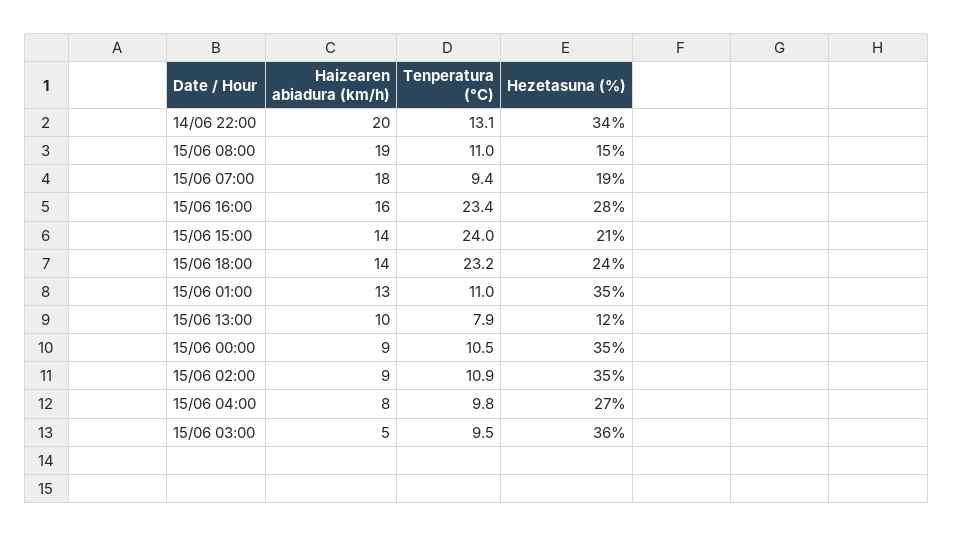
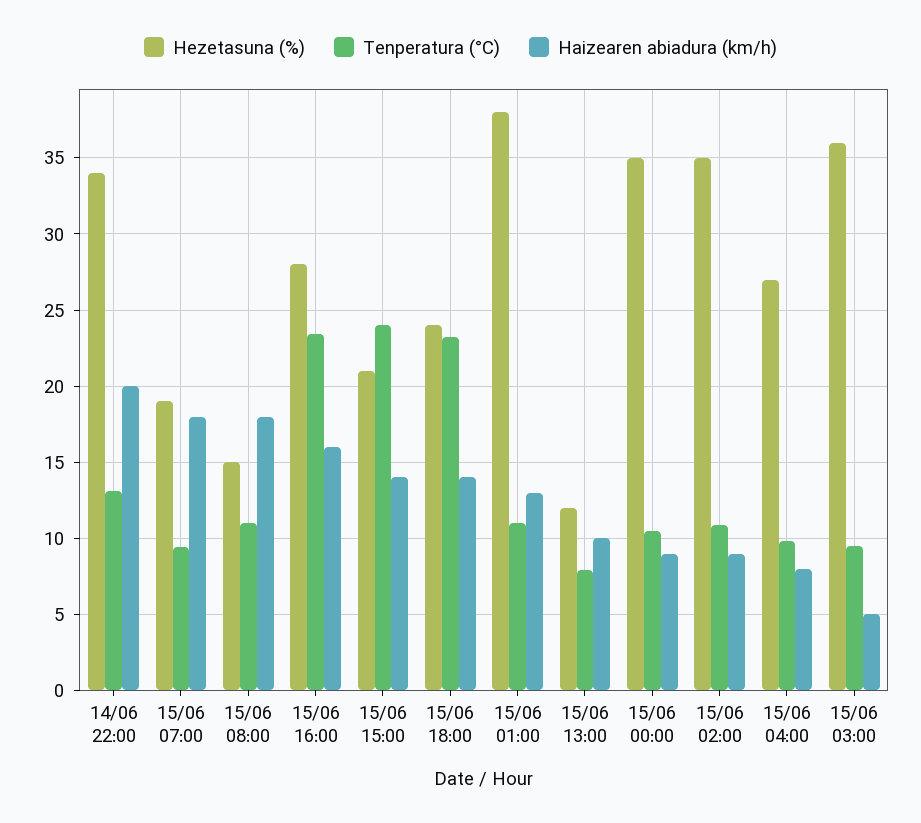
Haizearen abiadura (km/h), 15/06 08:00: 19 -> 18
Hezetasuna (%), 15/06 01:00: 35 -> 38

